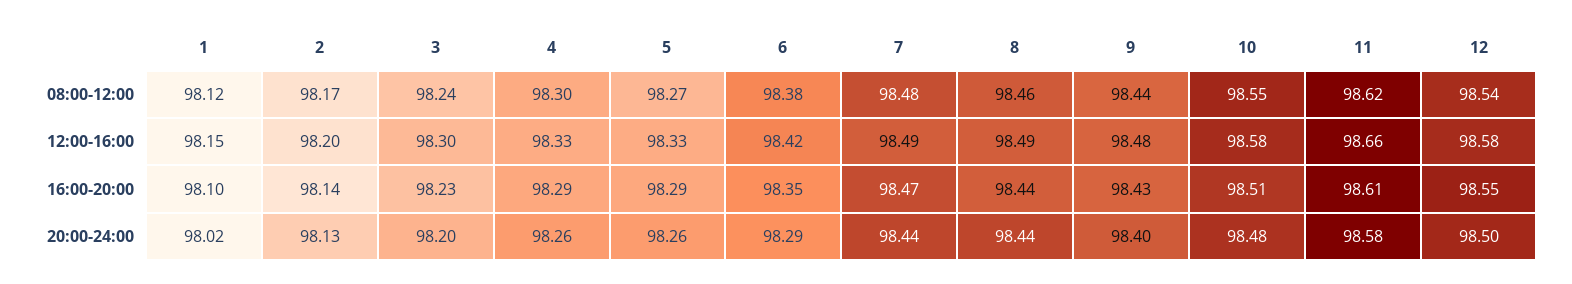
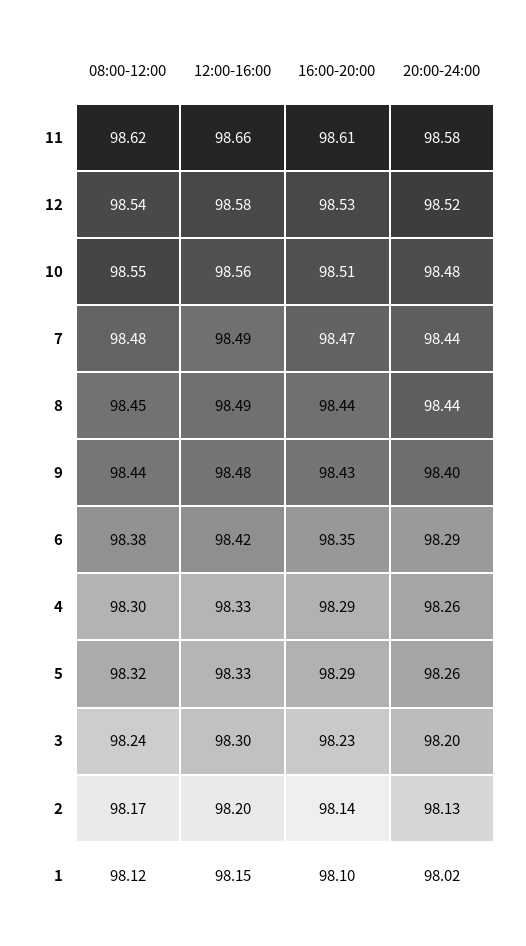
5, 08:00-12:00: 98.27 -> 98.32
8, 08:00-12:00: 98.46 -> 98.45
10, 12:00-16:00: 98.58 -> 98.56
12, 16:00-20:00: 98.55 -> 98.53
12, 20:00-24:00: 98.5 -> 98.52

